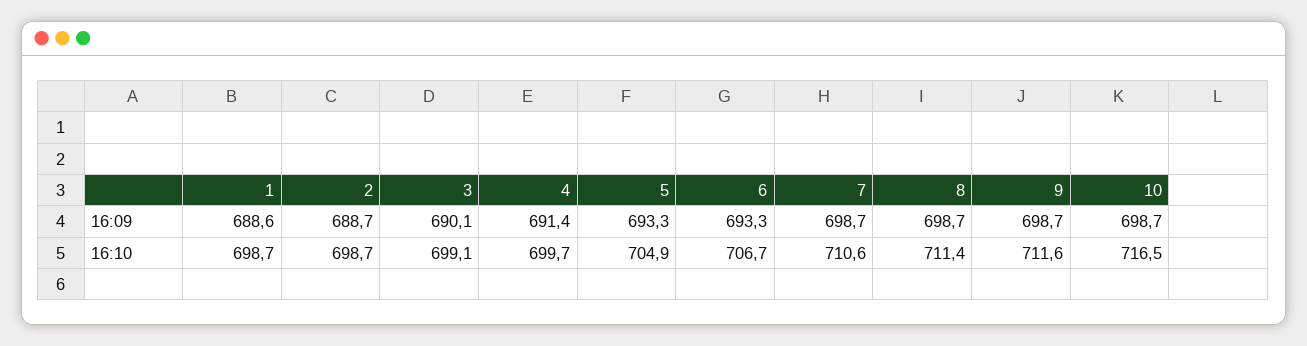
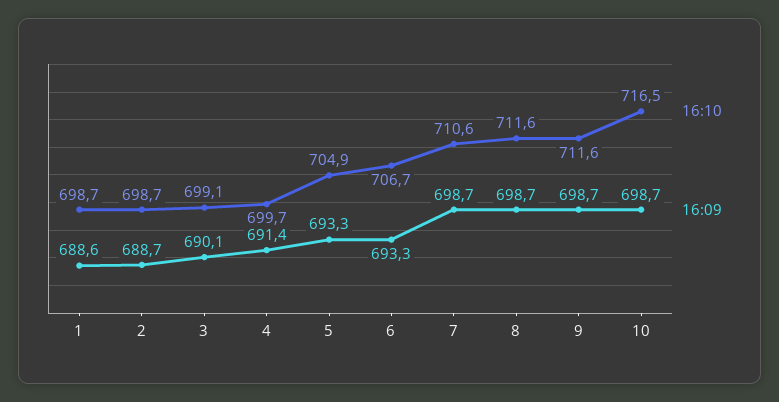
16:10, 8: 711.4 -> 711.6

